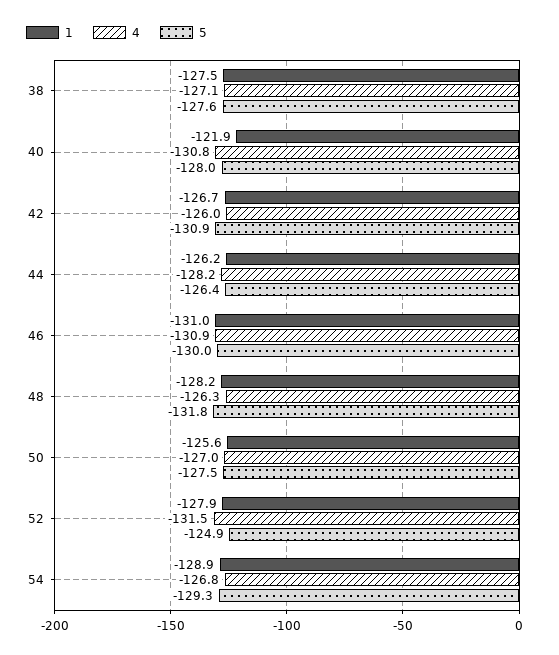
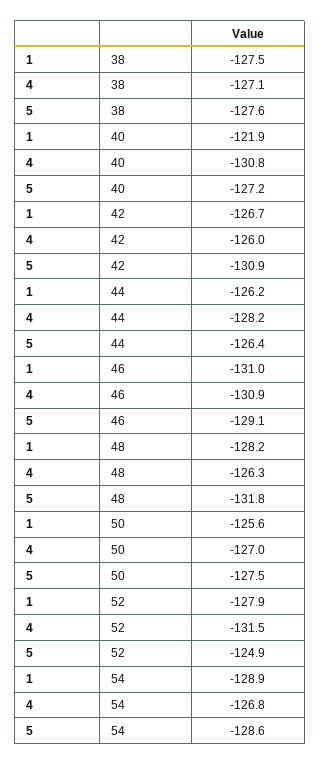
5, 40: -128 -> -127.2
5, 46: -130 -> -129.1
5, 54: -129.3 -> -128.6

